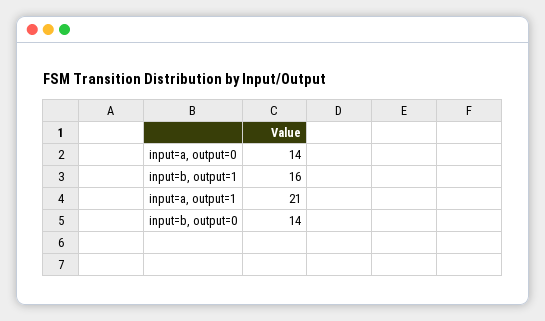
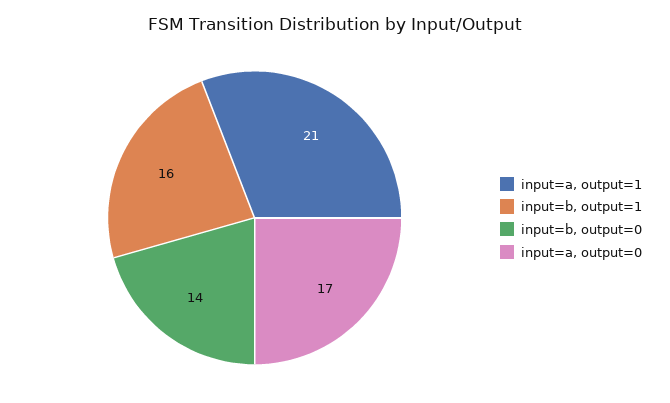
input=a, output=0: 14 -> 17

